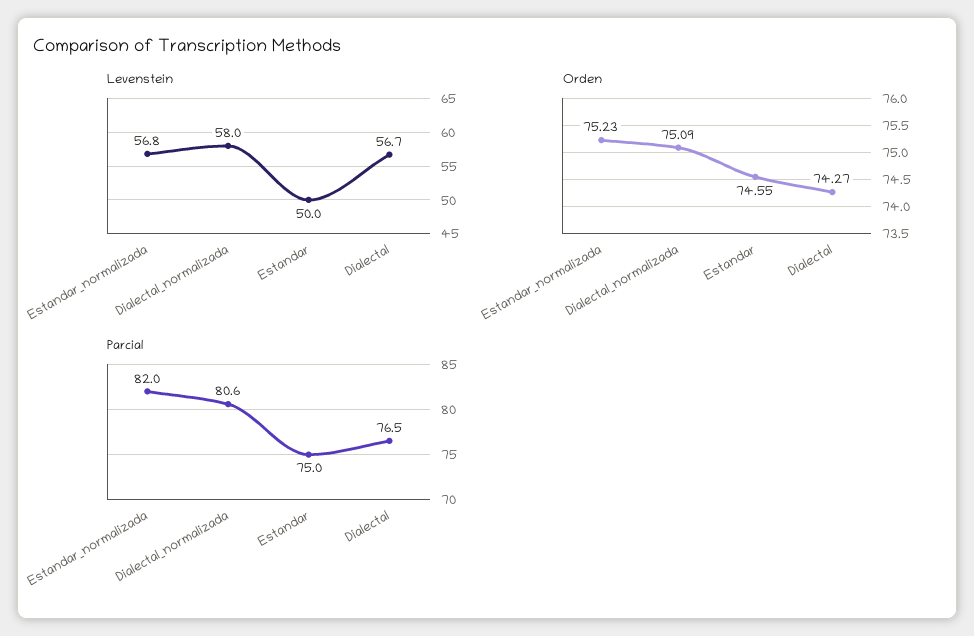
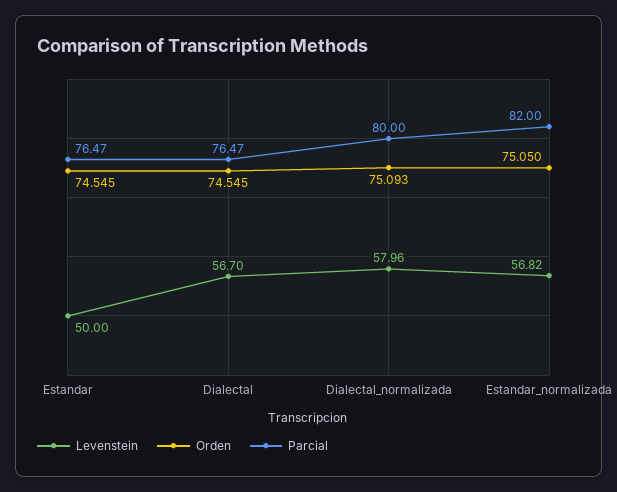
Orden, Estandar_normalizada: 75.23 -> 75.05
Orden, Dialectal: 74.27 -> 74.545
Parcial, Dialectal_normalizada: 80.6 -> 80
Parcial, Estandar: 75 -> 76.47

